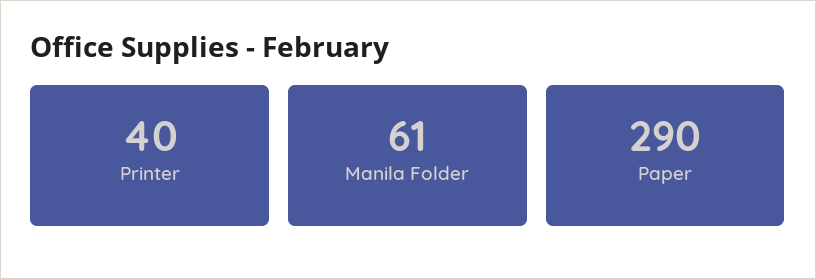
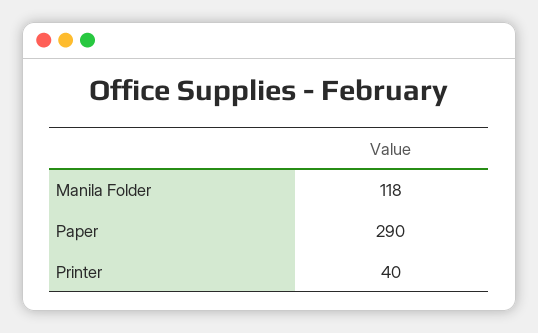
Manila Folder: 61 -> 118

